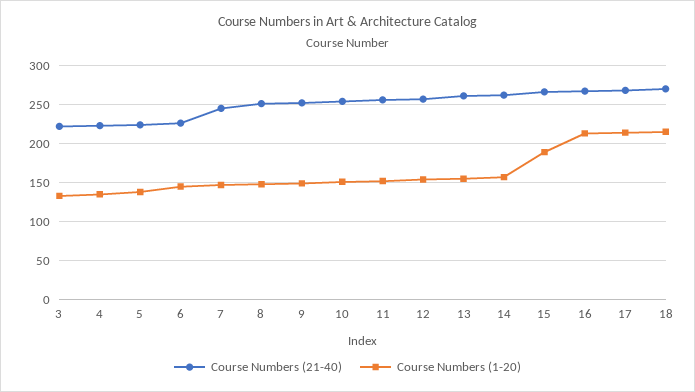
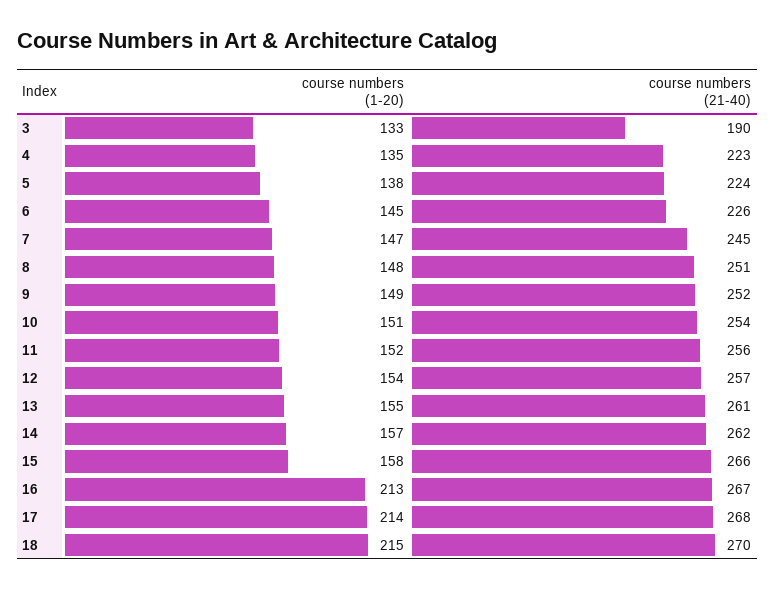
Course Numbers (21-40), 3: 220 -> 190
Course Numbers (1-20), 15: 190 -> 158

